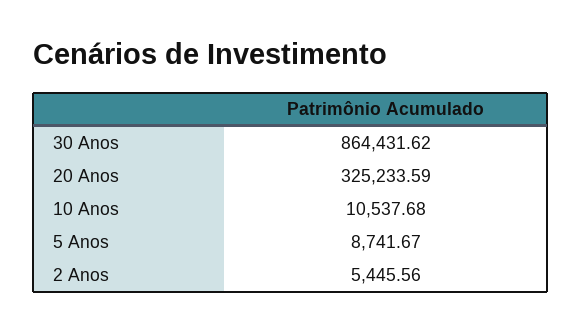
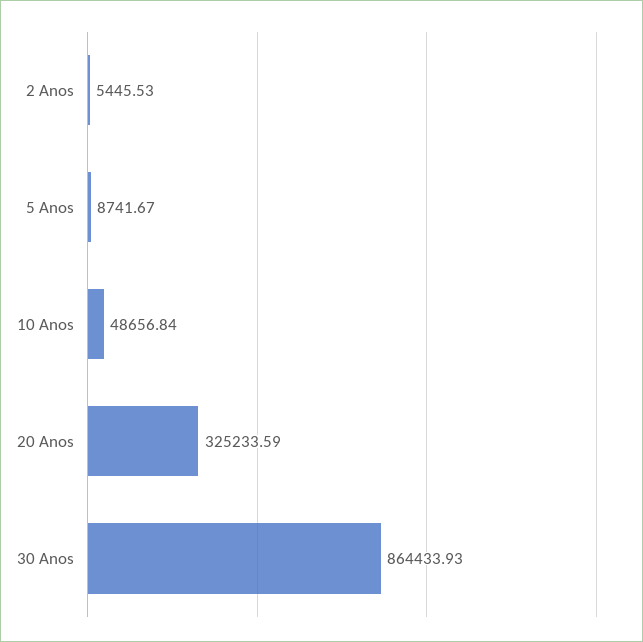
30 Anos: 864431.62 -> 864433.93
10 Anos: 10537.68 -> 48656.84
2 Anos: 5445.56 -> 5445.53

